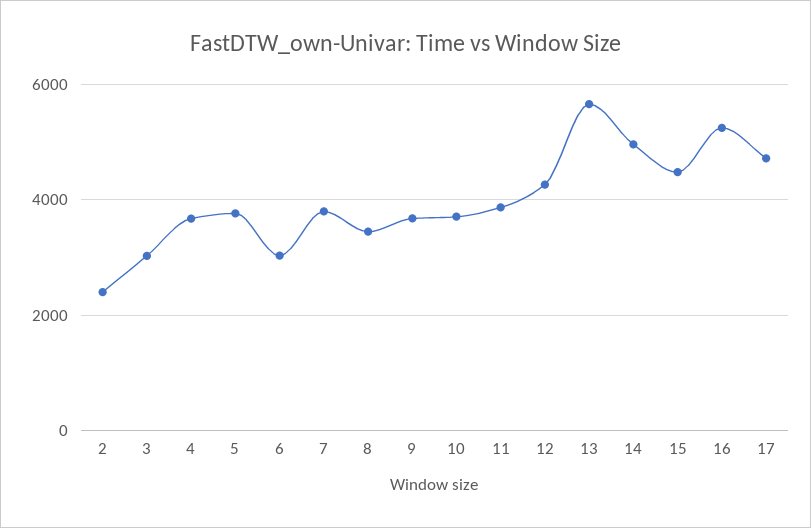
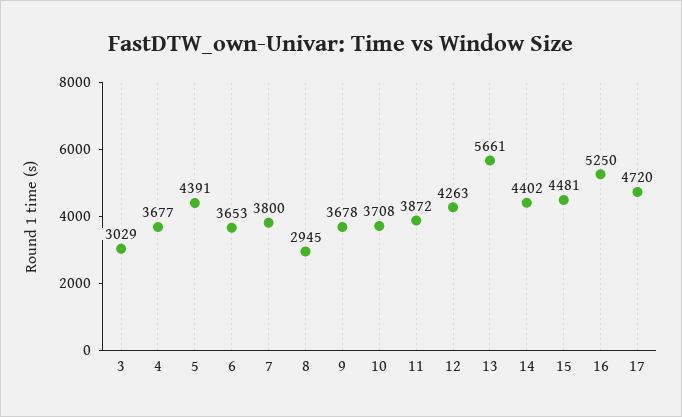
2: 2400 -> none
5: 3800 -> 4391
6: 3000 -> 3653
8: 3400 -> 2945
14: 5000 -> 4402

